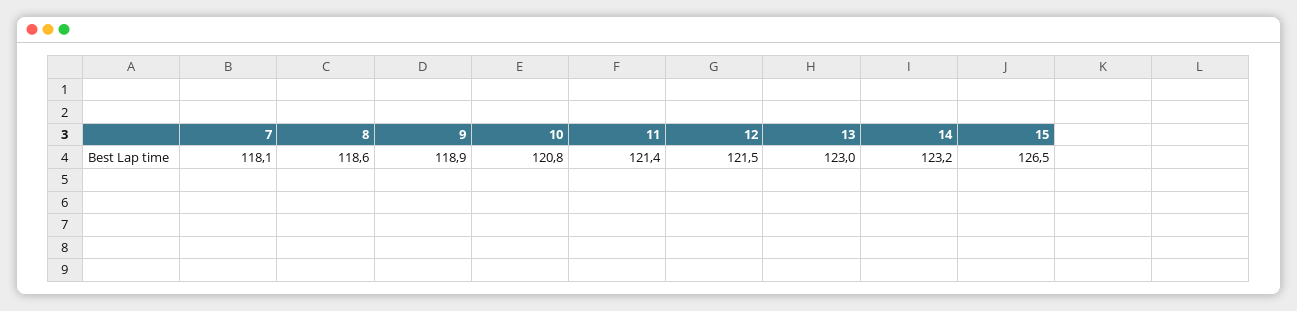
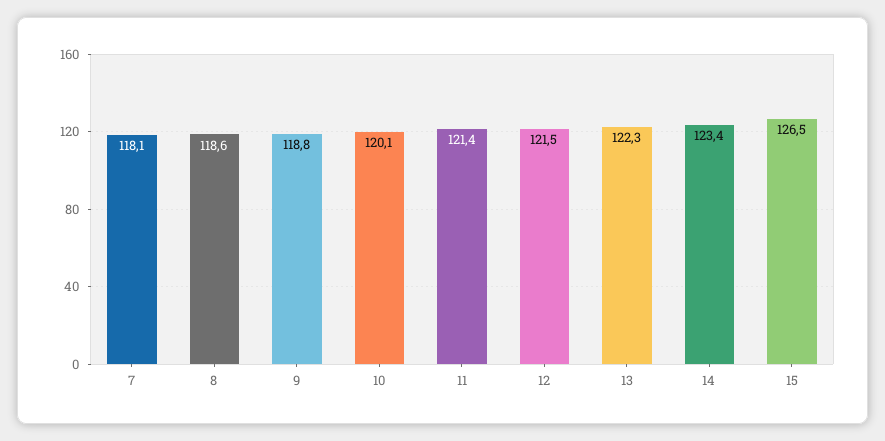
9: 118.9 -> 118.8
10: 120.8 -> 120.1
13: 123 -> 122.3
14: 123.2 -> 123.4

